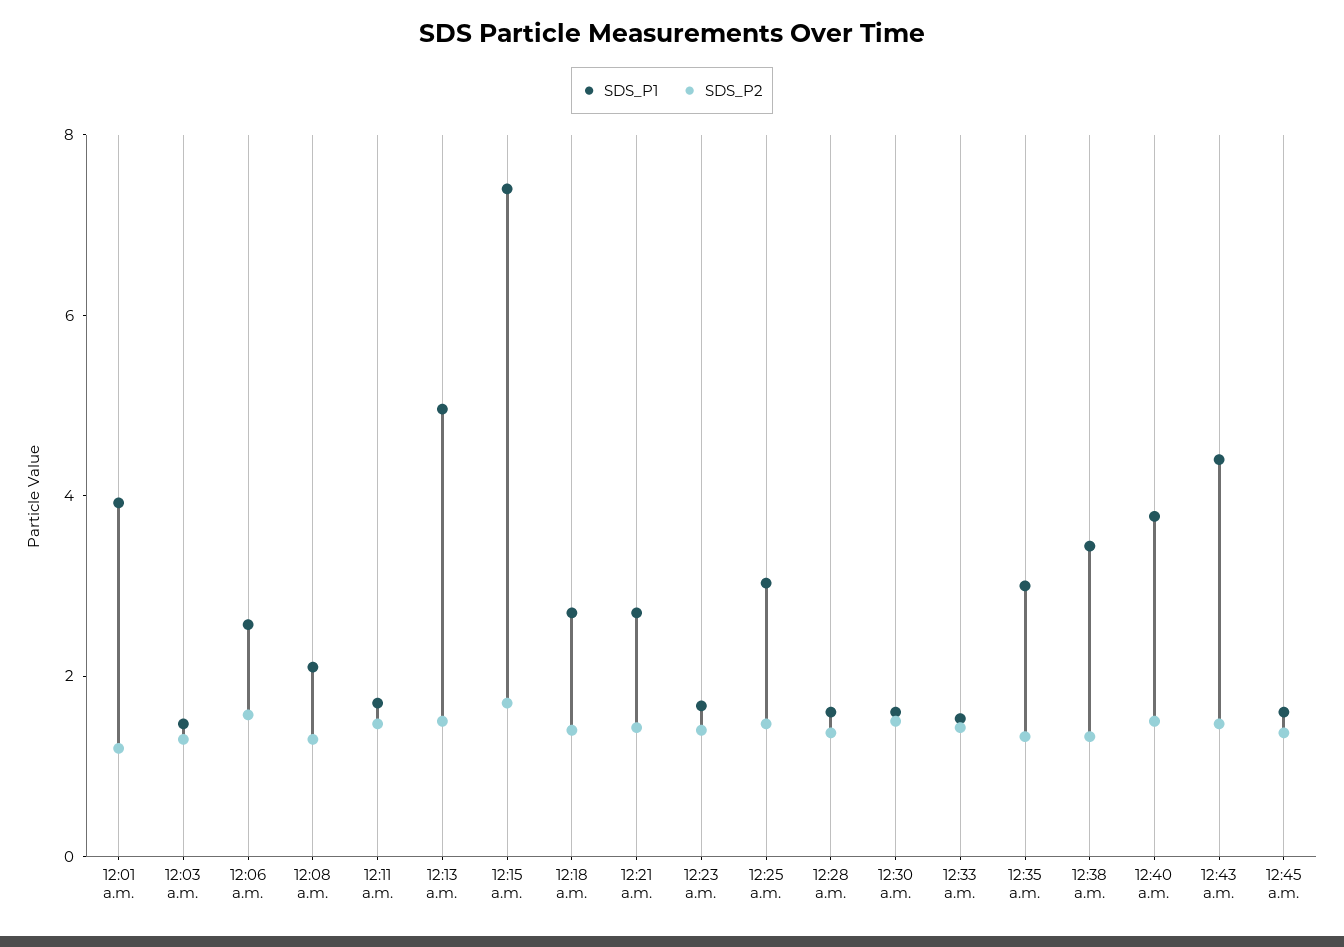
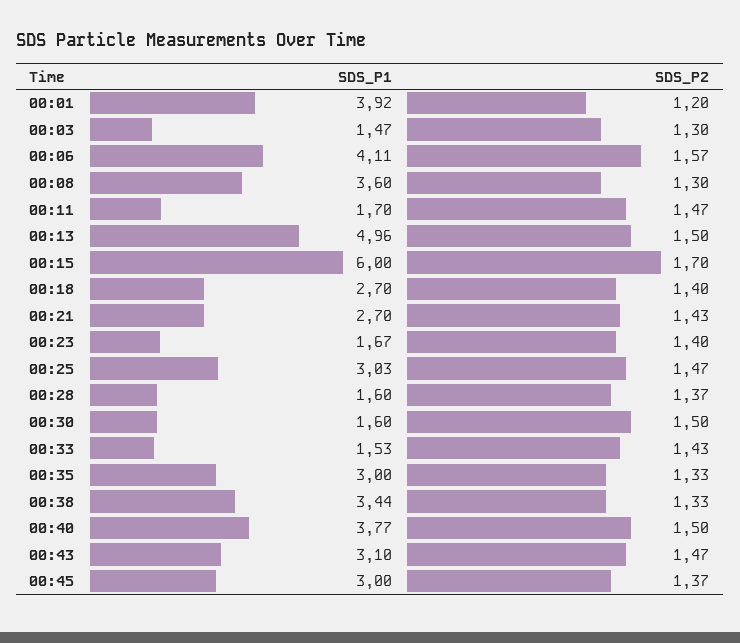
SDS_P1, 12:06 a.m.: 2.5 -> 4.11
SDS_P1, 12:08 a.m.: 2 -> 3.6
SDS_P1, 12:15 a.m.: 7.5 -> 6
SDS_P1, 12:43 a.m.: 4.5 -> 3.1
SDS_P1, 12:45 a.m.: 1.5 -> 3

